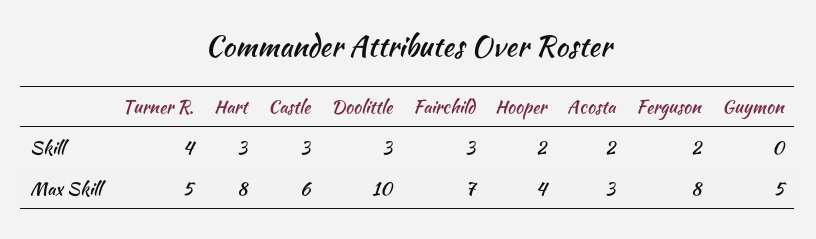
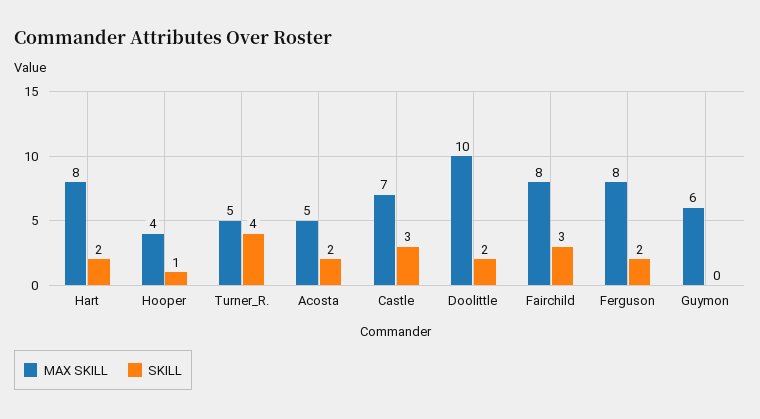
Skill, Hart: 3 -> 2
Skill, Doolittle: 3 -> 2
Skill, Hooper: 2 -> 1
Max Skill, Castle: 6 -> 7
Max Skill, Fairchild: 7 -> 8
Max Skill, Acosta: 3 -> 5
Max Skill, Guymon: 5 -> 6

